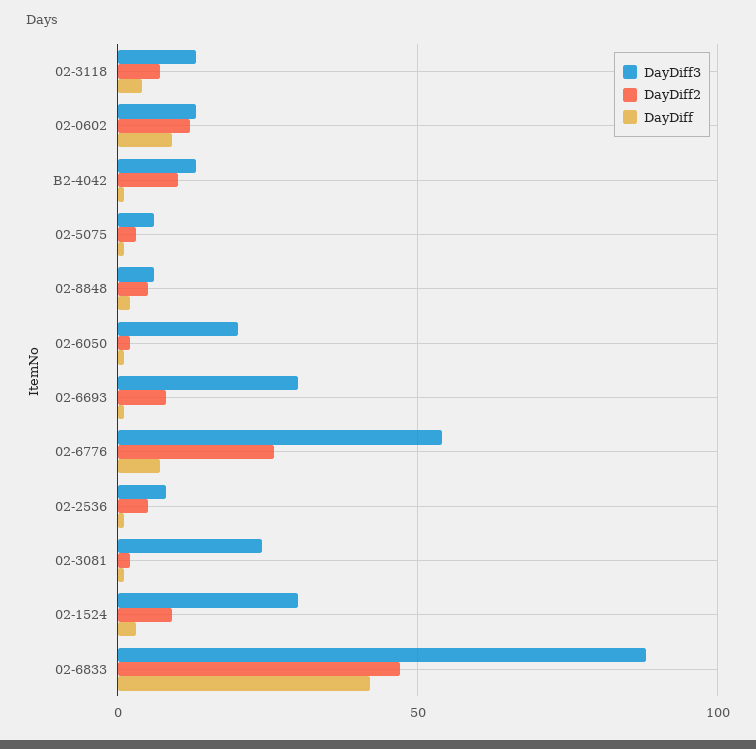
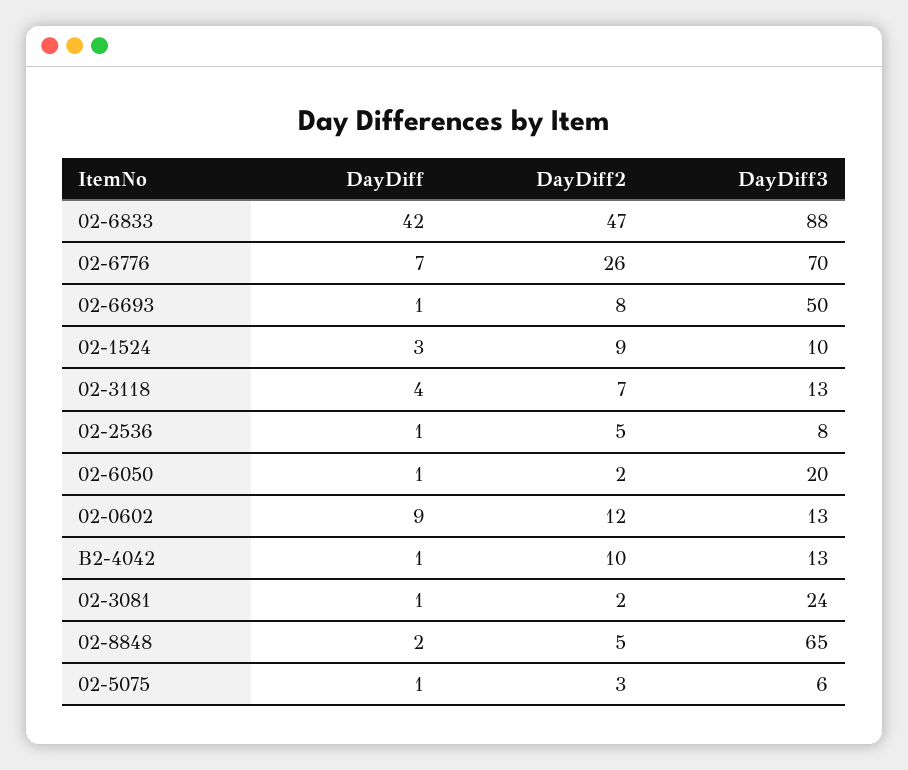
DayDiff3, 02-8848: 5 -> 65
DayDiff3, 02-6693: 30 -> 50
DayDiff3, 02-6776: 55 -> 70
DayDiff3, 02-1524: 30 -> 10

